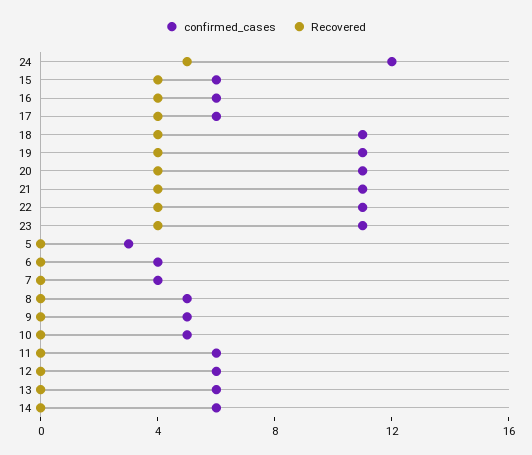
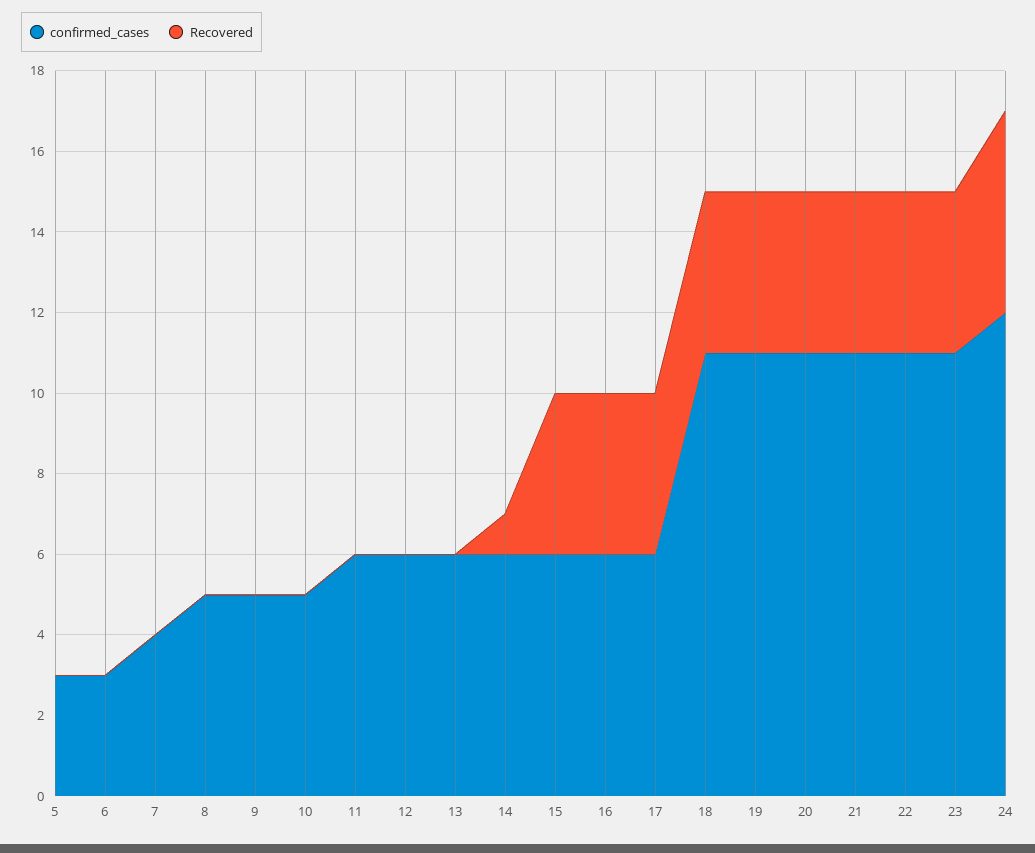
confirmed_cases, 6: 4 -> 3
Recovered, 14: 0 -> 1

